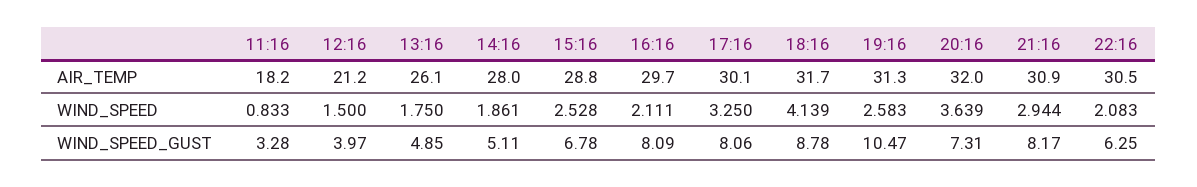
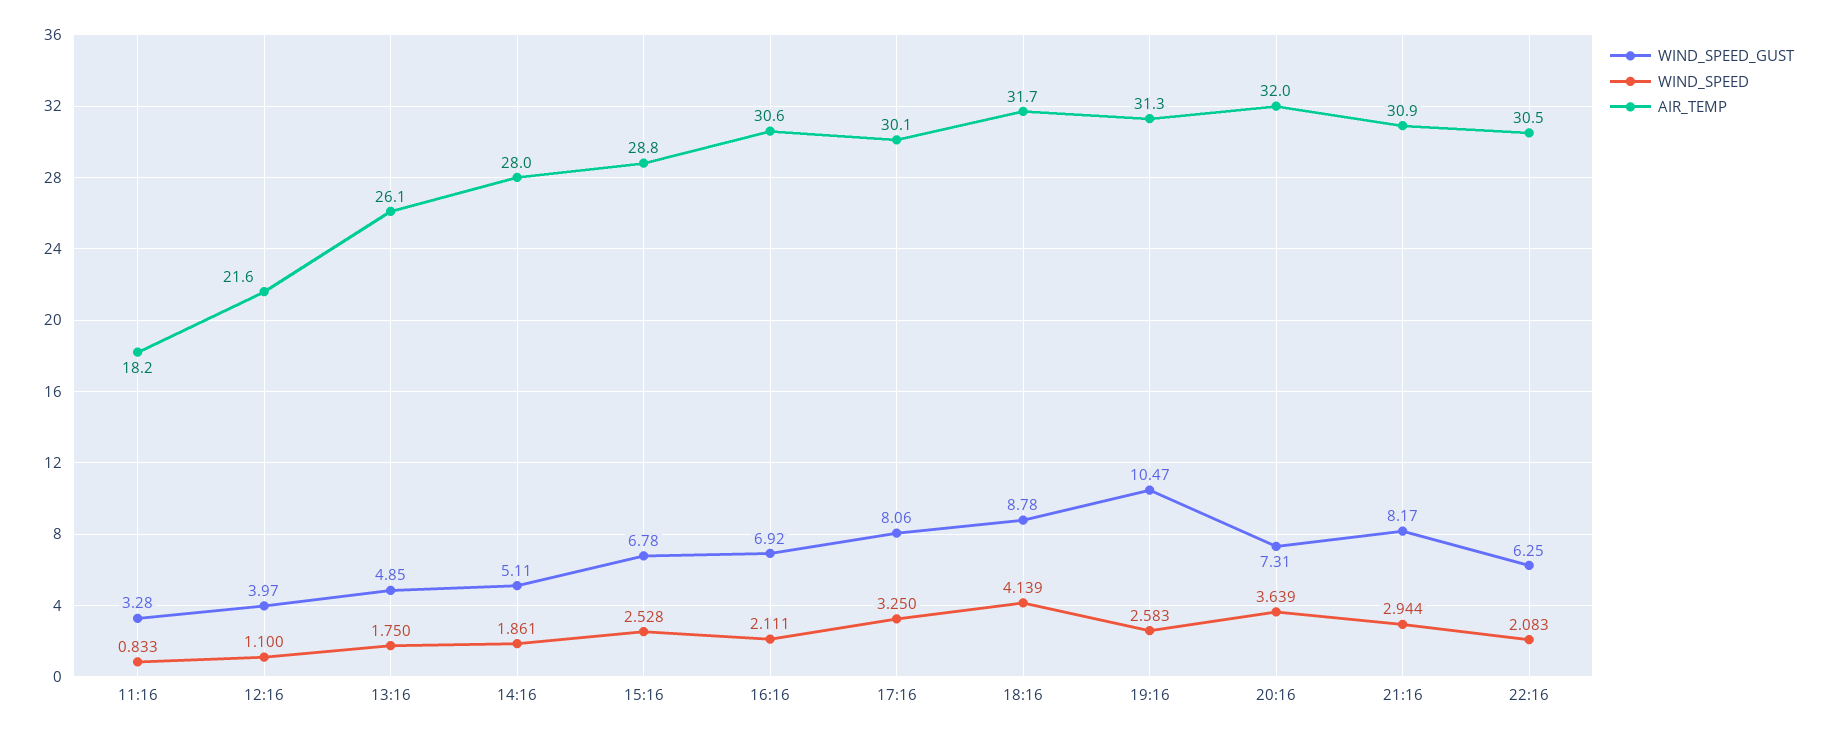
AIR_TEMP, 12:16: 21.2 -> 21.6
AIR_TEMP, 16:16: 29.7 -> 30.6
WIND_SPEED, 12:16: 1.5 -> 1.1
WIND_SPEED_GUST, 16:16: 8.09 -> 6.92

